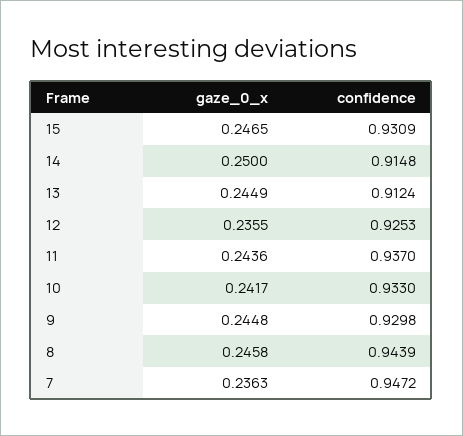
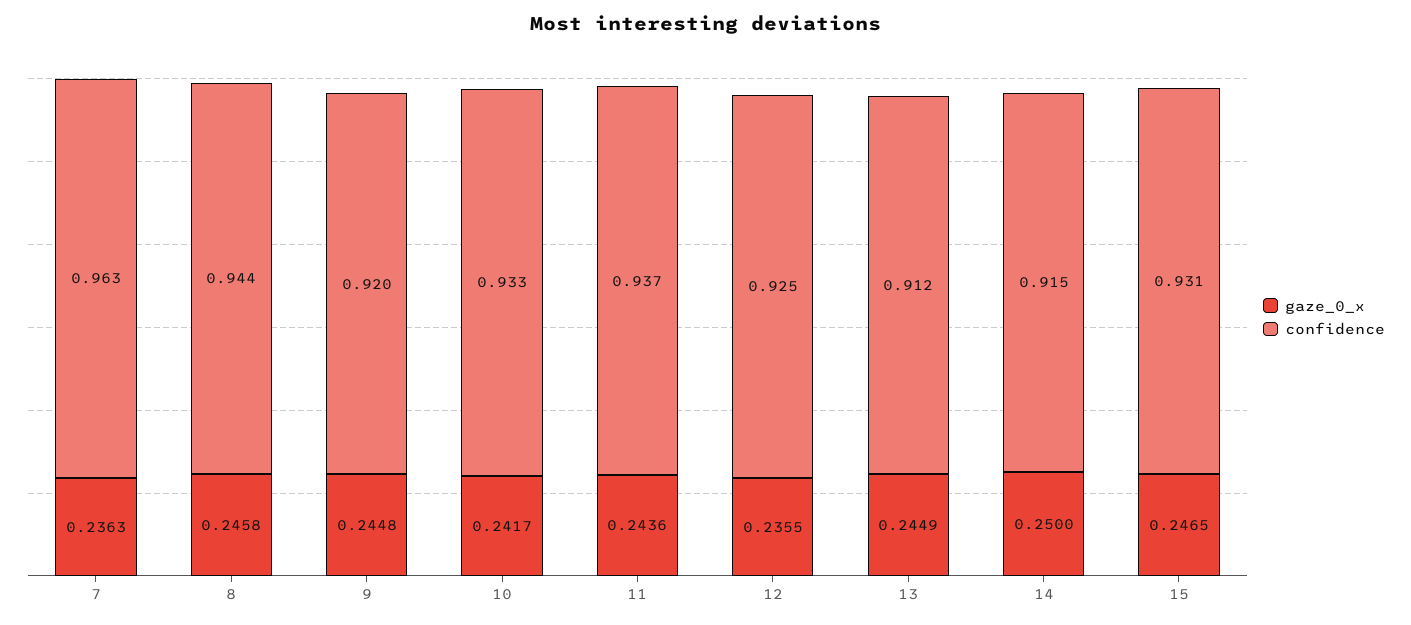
confidence, 9: 0.9298 -> 0.92
confidence, 7: 0.9472 -> 0.963

